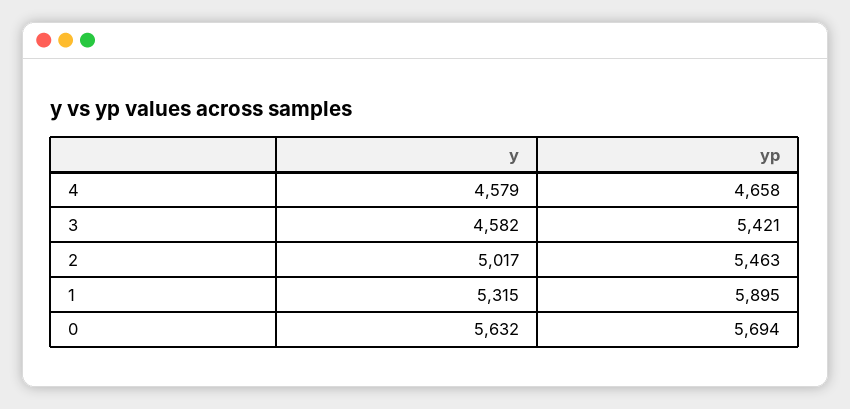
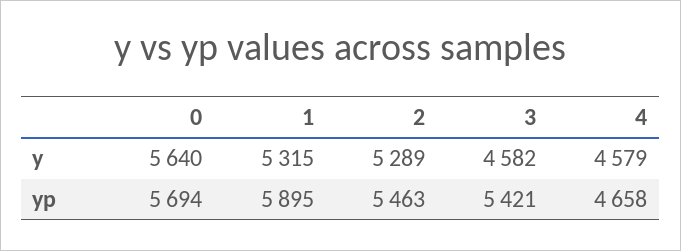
y, 2: 5017 -> 5289
y, 0: 5632 -> 5640

